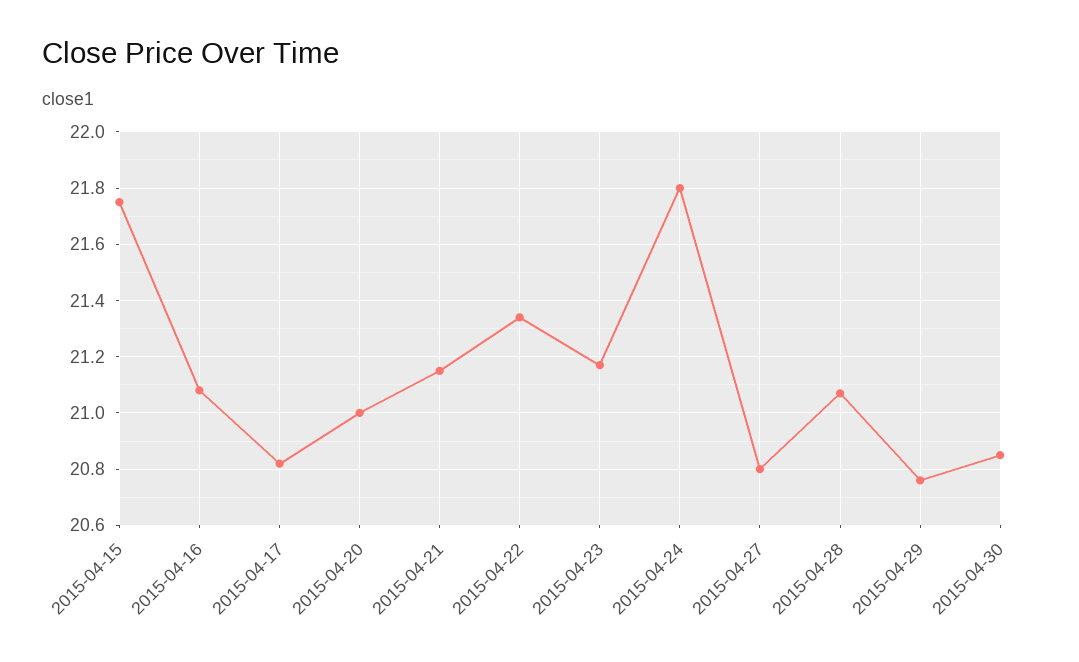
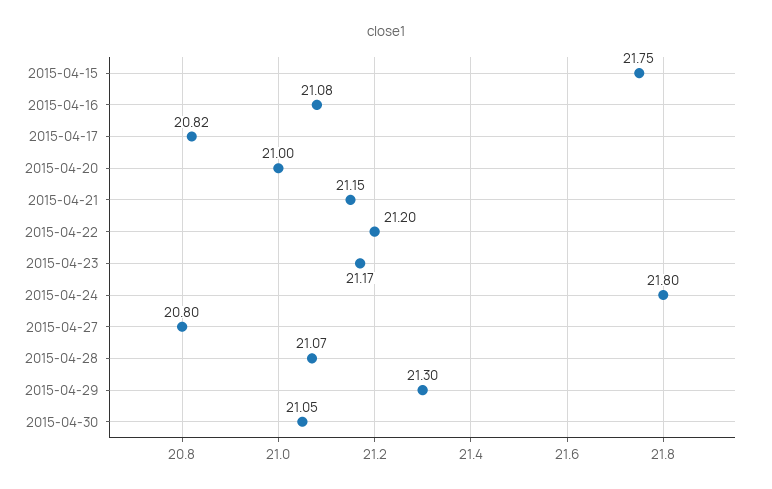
2015-04-22: 21.35 -> 21.2
2015-04-29: 20.75 -> 21.3
2015-04-30: 20.85 -> 21.05

